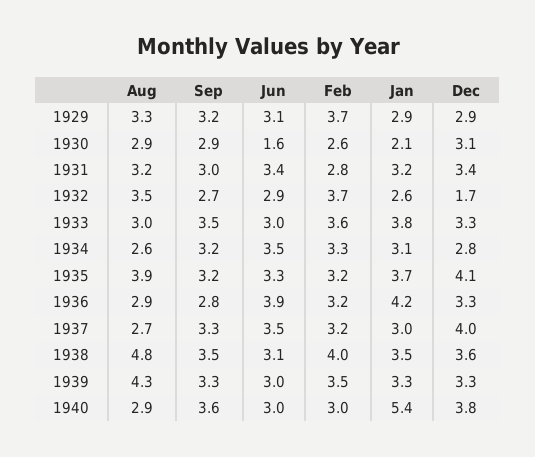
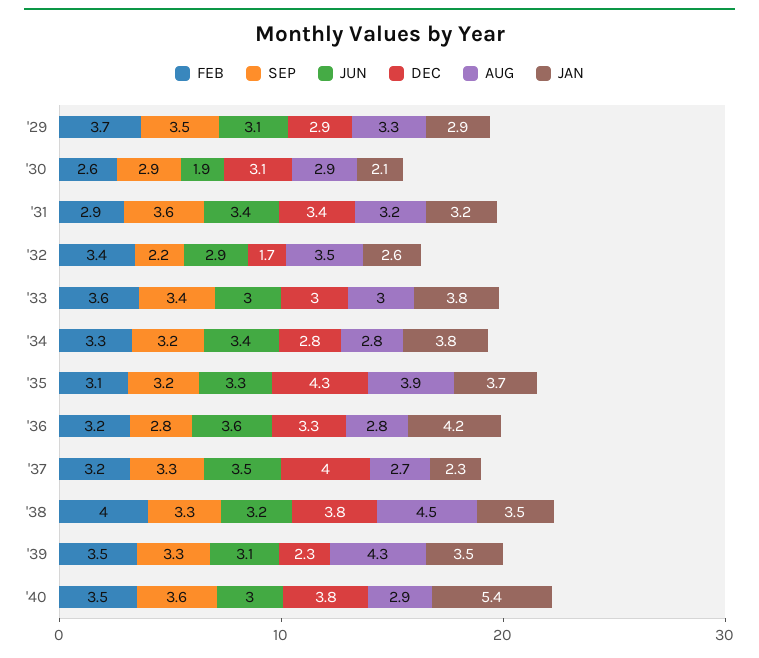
Sep, 1929: 3.2 -> 3.5
Jun, 1930: 1.6 -> 1.9
Sep, 1931: 3 -> 3.6
Feb, 1931: 2.8 -> 2.9
Sep, 1932: 2.7 -> 2.2
Feb, 1932: 3.7 -> 3.4
Sep, 1933: 3.5 -> 3.4
Dec, 1933: 3.3 -> 3
Aug, 1934: 2.6 -> 2.8
Jun, 1934: 3.5 -> 3.4
Jan, 1934: 3.1 -> 3.8
Feb, 1935: 3.2 -> 3.1
Dec, 1935: 4.1 -> 4.3
Aug, 1936: 2.9 -> 2.8
Jun, 1936: 3.9 -> 3.6
Jan, 1937: 3 -> 2.3
Aug, 1938: 4.8 -> 4.5
Sep, 1938: 3.5 -> 3.3
Jun, 1938: 3.1 -> 3.2
Dec, 1938: 3.6 -> 3.8
Jun, 1939: 3 -> 3.1
Jan, 1939: 3.3 -> 3.5
Dec, 1939: 3.3 -> 2.3
Feb, 1940: 3 -> 3.5

